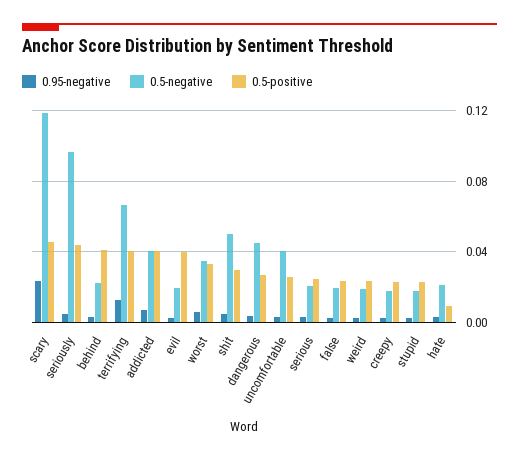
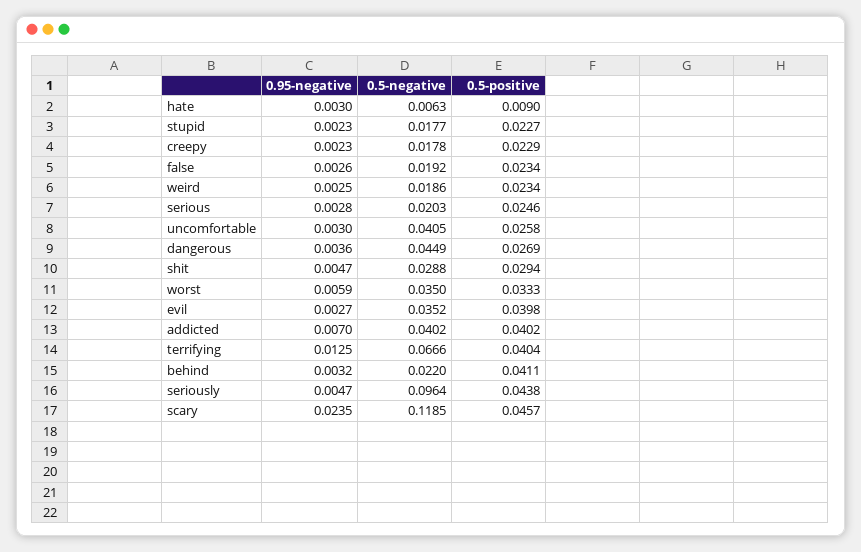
0.5-negative, evil: 0.02 -> 0.0352
0.5-negative, shit: 0.05 -> 0.0288
0.5-negative, hate: 0.02 -> 0.0063

